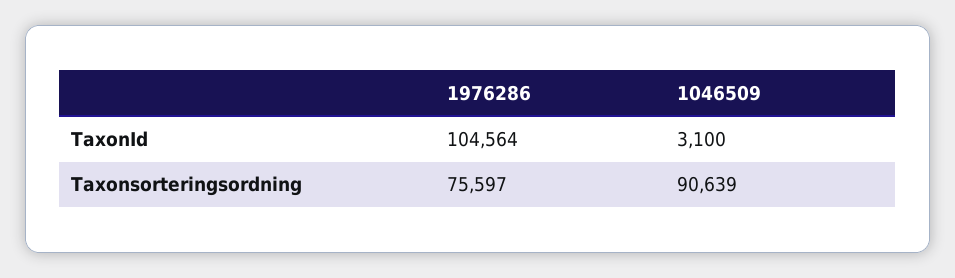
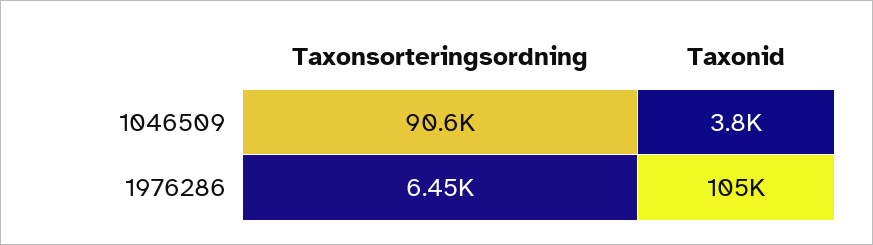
1046509, TaxonId: 3100 -> 3800
1976286, Taxonsorteringsordning: 75597 -> 6450

